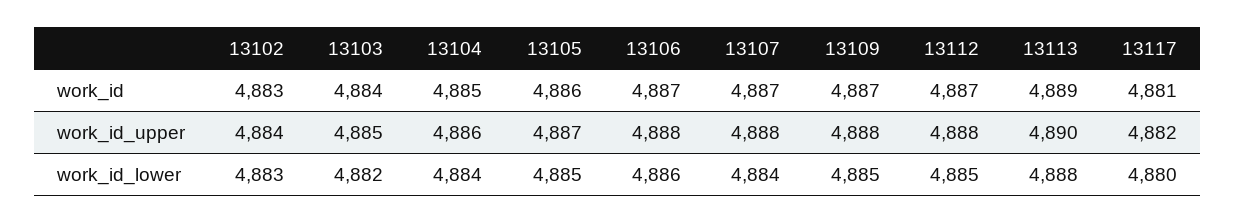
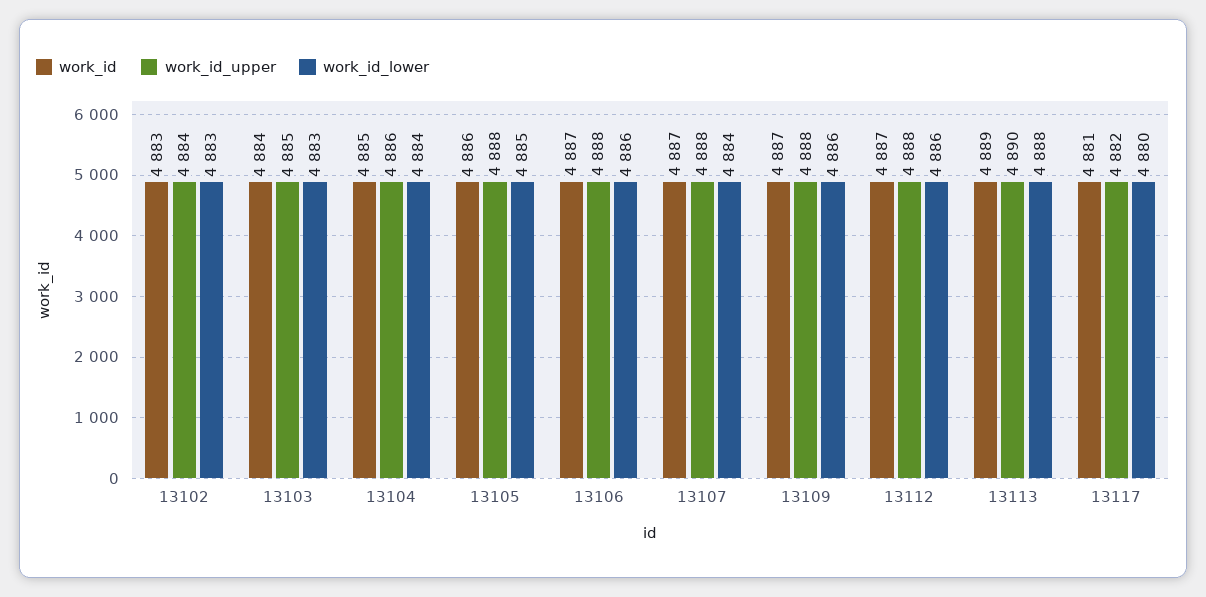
work_id_upper, 13105: 4887 -> 4888
work_id_lower, 13103: 4882 -> 4883
work_id_lower, 13109: 4885 -> 4886
work_id_lower, 13112: 4885 -> 4886

